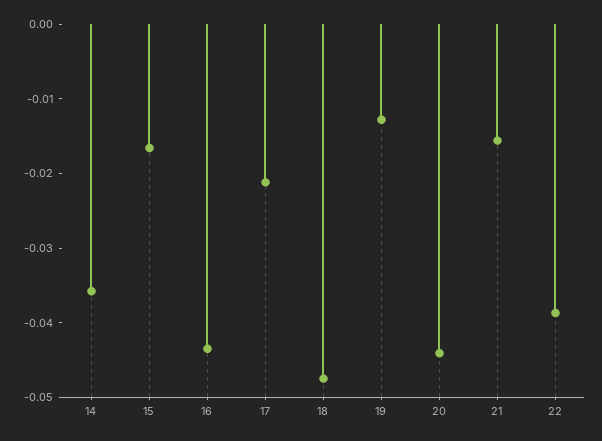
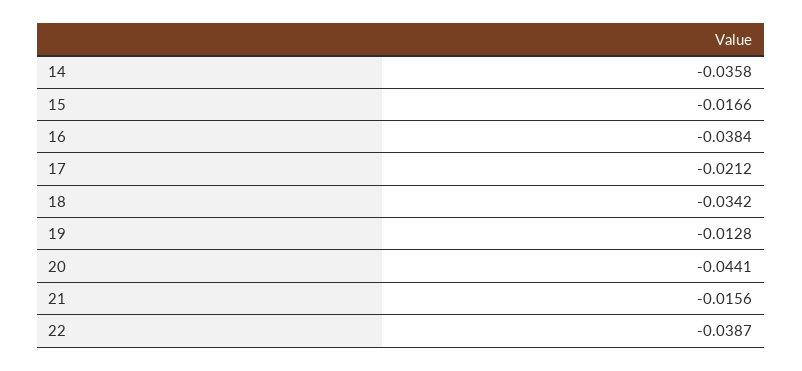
16: -0.044 -> -0.0384
18: -0.048 -> -0.0342

